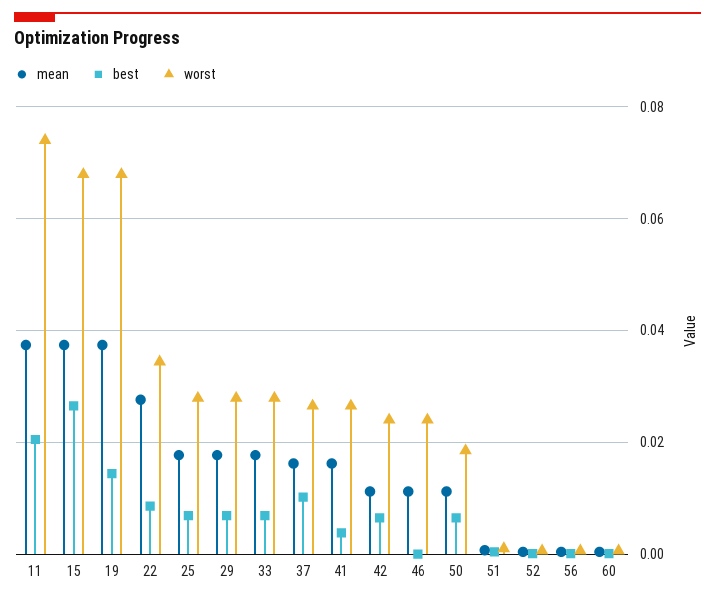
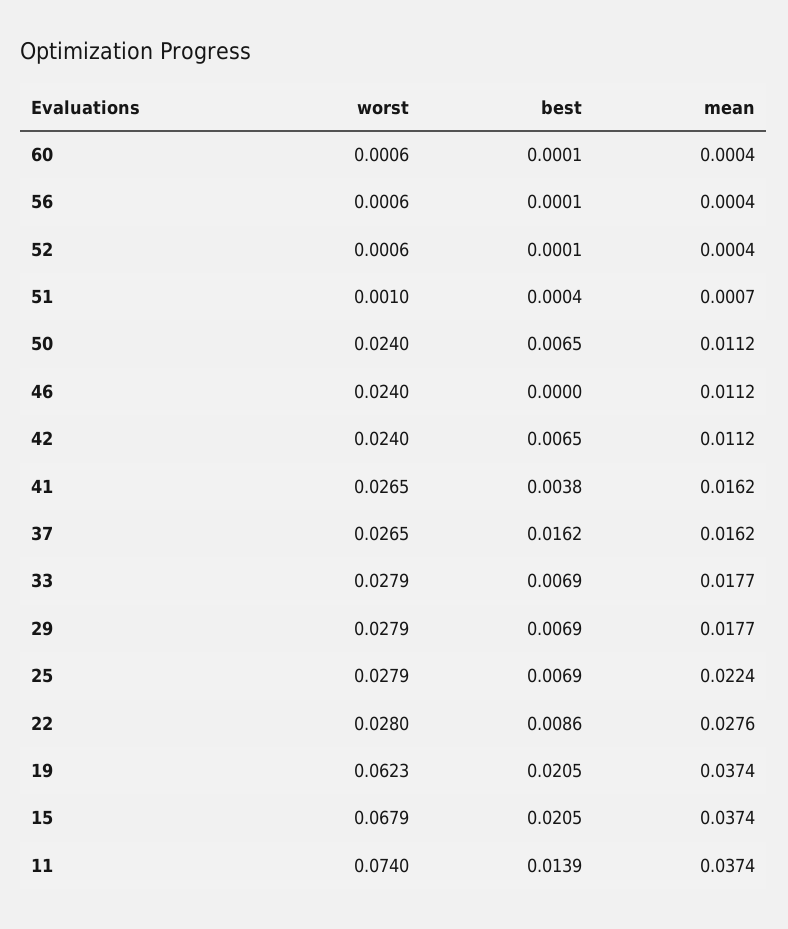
best, 11: 0.02 -> 0.0139
best, 15: 0.026 -> 0.0205
best, 19: 0.014 -> 0.0205
worst, 19: 0.068 -> 0.0623
worst, 22: 0.034 -> 0.028
mean, 25: 0.018 -> 0.0224
best, 37: 0.01 -> 0.0162
worst, 50: 0.018 -> 0.024

